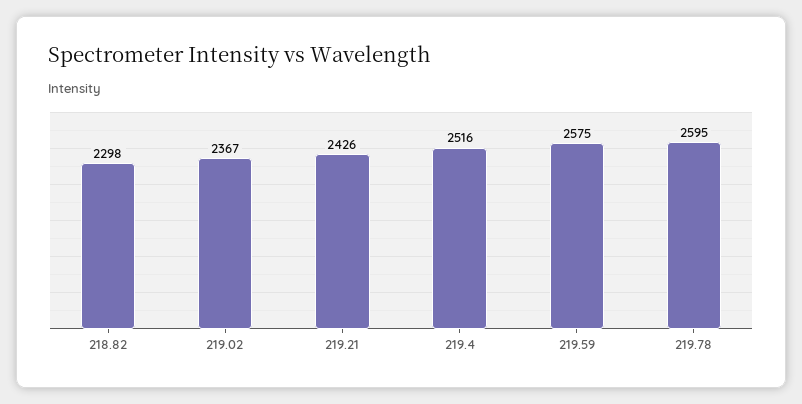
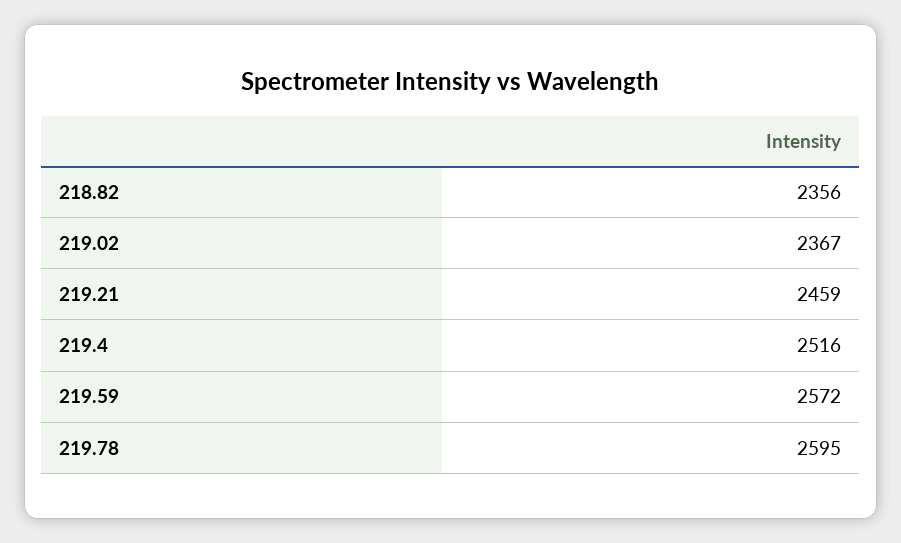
218.82: 2298 -> 2356
219.21: 2426 -> 2459
219.59: 2575 -> 2572

